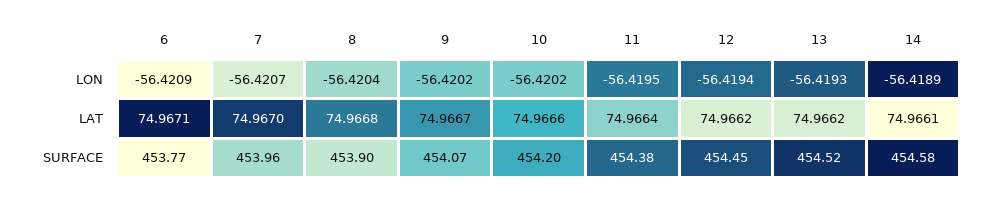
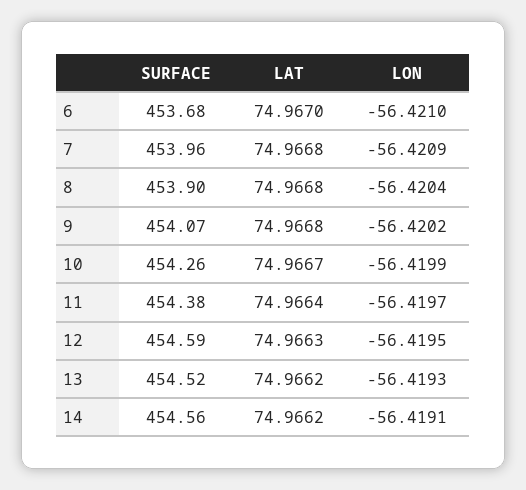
6, LON: -56.4209 -> -56.421
7, LON: -56.4207 -> -56.4209
10, LON: -56.4202 -> -56.4199
11, LON: -56.4195 -> -56.4197
12, LON: -56.4194 -> -56.4195
14, LON: -56.4189 -> -56.4191
6, LAT: 74.9671 -> 74.967
7, LAT: 74.967 -> 74.9668
9, LAT: 74.9667 -> 74.9668
10, LAT: 74.9666 -> 74.9667
12, LAT: 74.9662 -> 74.9663
14, LAT: 74.9661 -> 74.9662
6, SURFACE: 453.77 -> 453.68
10, SURFACE: 454.2 -> 454.26
12, SURFACE: 454.45 -> 454.59
14, SURFACE: 454.58 -> 454.56

